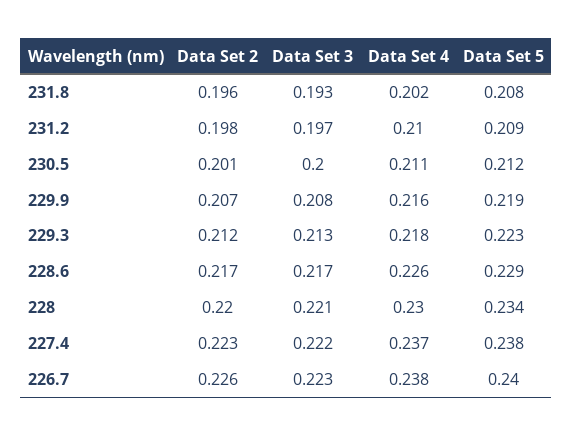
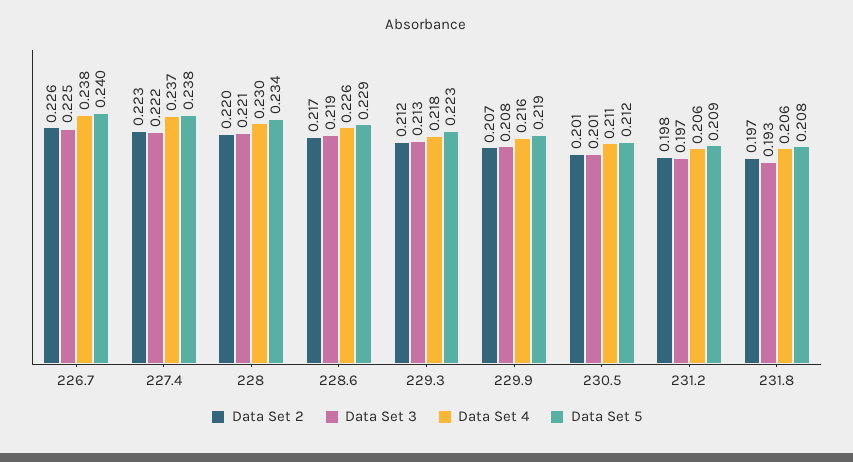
Data Set 2, 231.8: 0.196 -> 0.197
Data Set 4, 231.8: 0.202 -> 0.206
Data Set 4, 231.2: 0.21 -> 0.206
Data Set 3, 230.5: 0.2 -> 0.201
Data Set 3, 228.6: 0.217 -> 0.219
Data Set 3, 226.7: 0.223 -> 0.225

